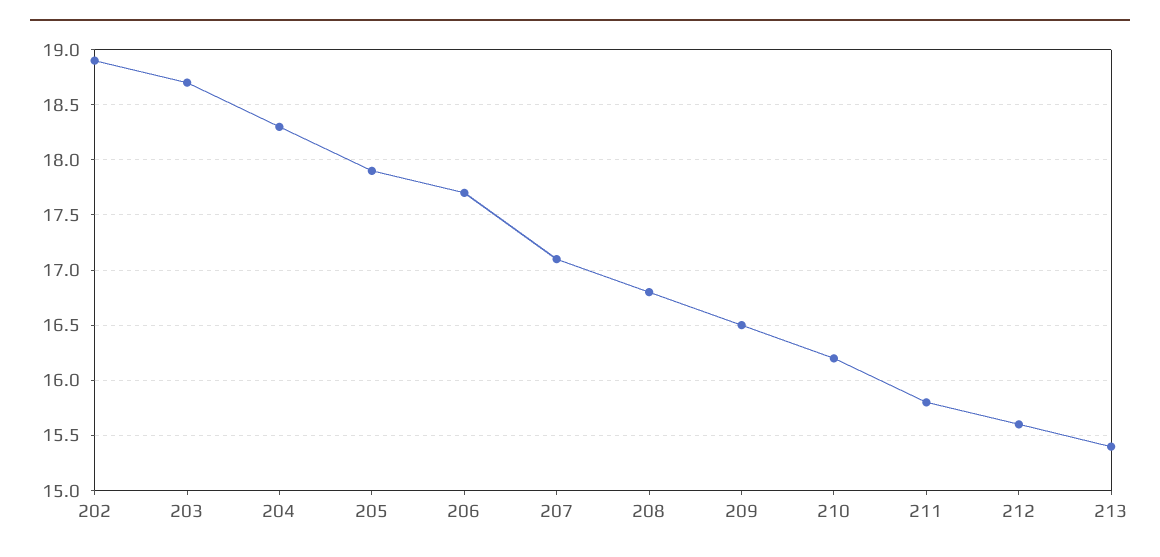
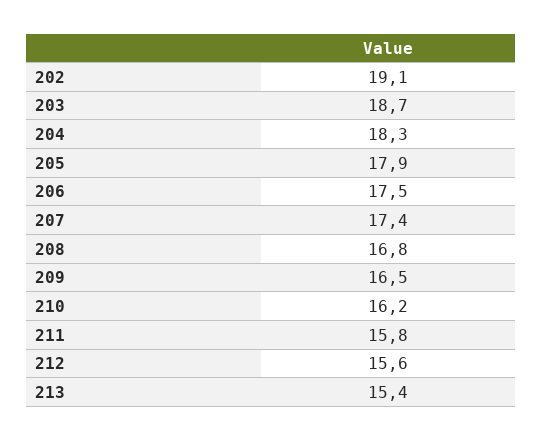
202: 18.9 -> 19.1
206: 17.7 -> 17.5
207: 17.1 -> 17.4

